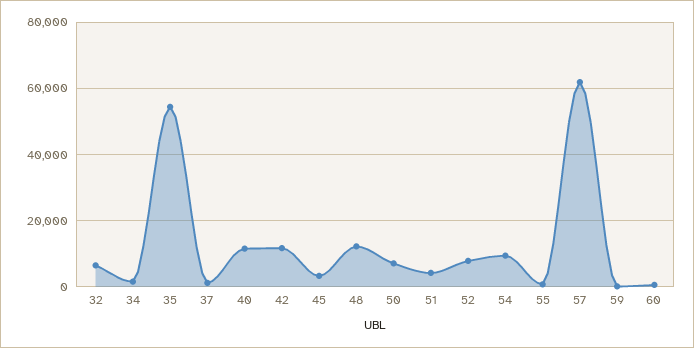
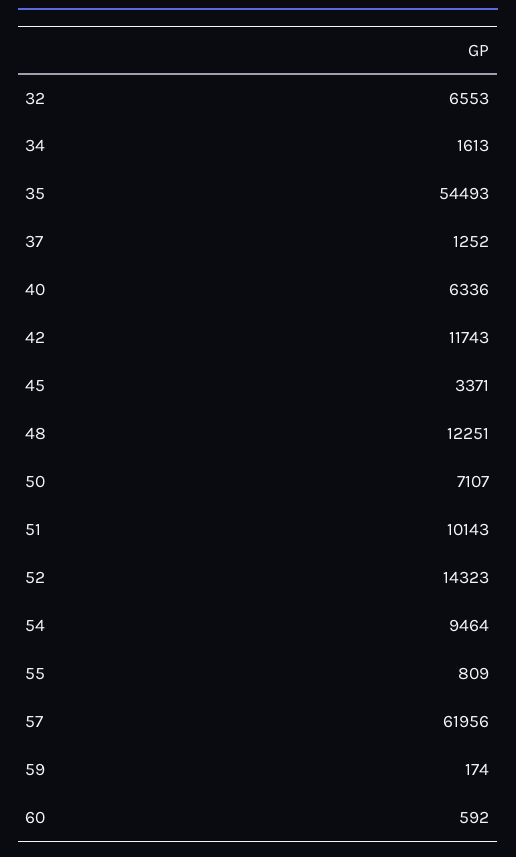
40: 12000 -> 6336
51: 4000 -> 10143
52: 8000 -> 14323

